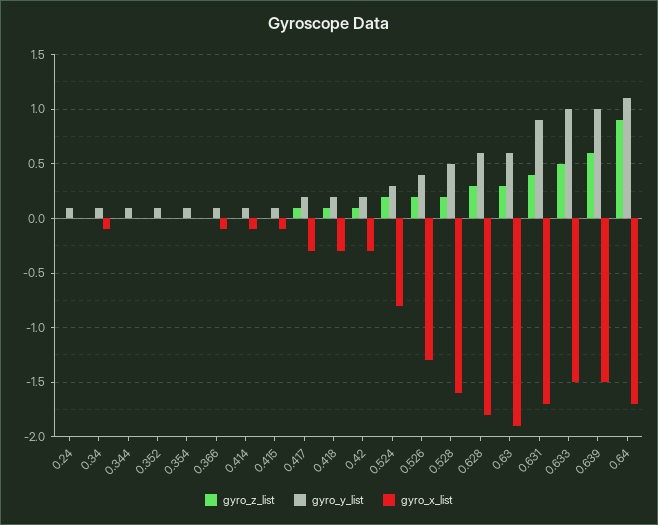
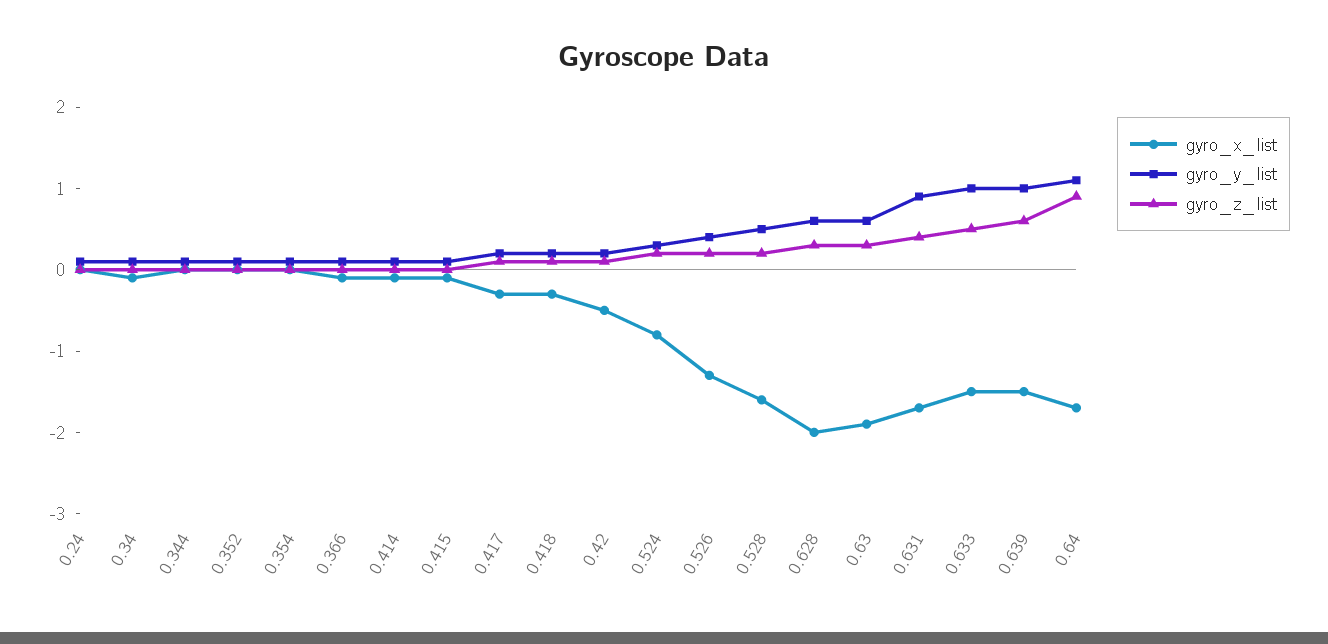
gyro_x_list, 0.42: -0.3 -> -0.5
gyro_x_list, 0.628: -1.8 -> -2

